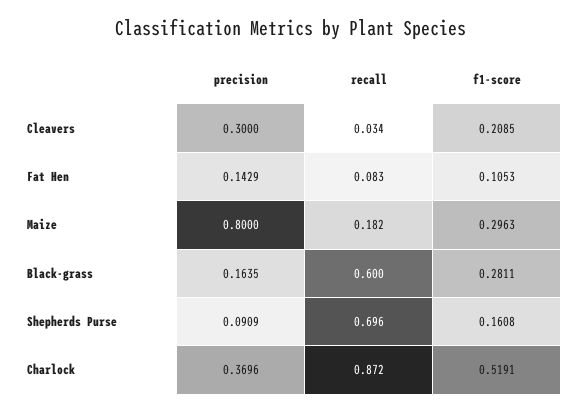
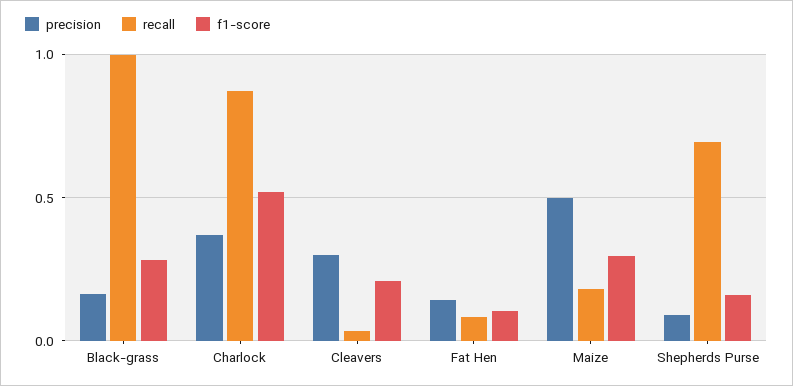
precision, Maize: 0.8 -> 0.5
recall, Black-grass: 0.6 -> 1

